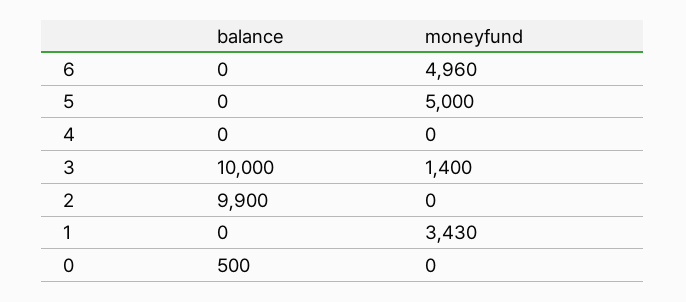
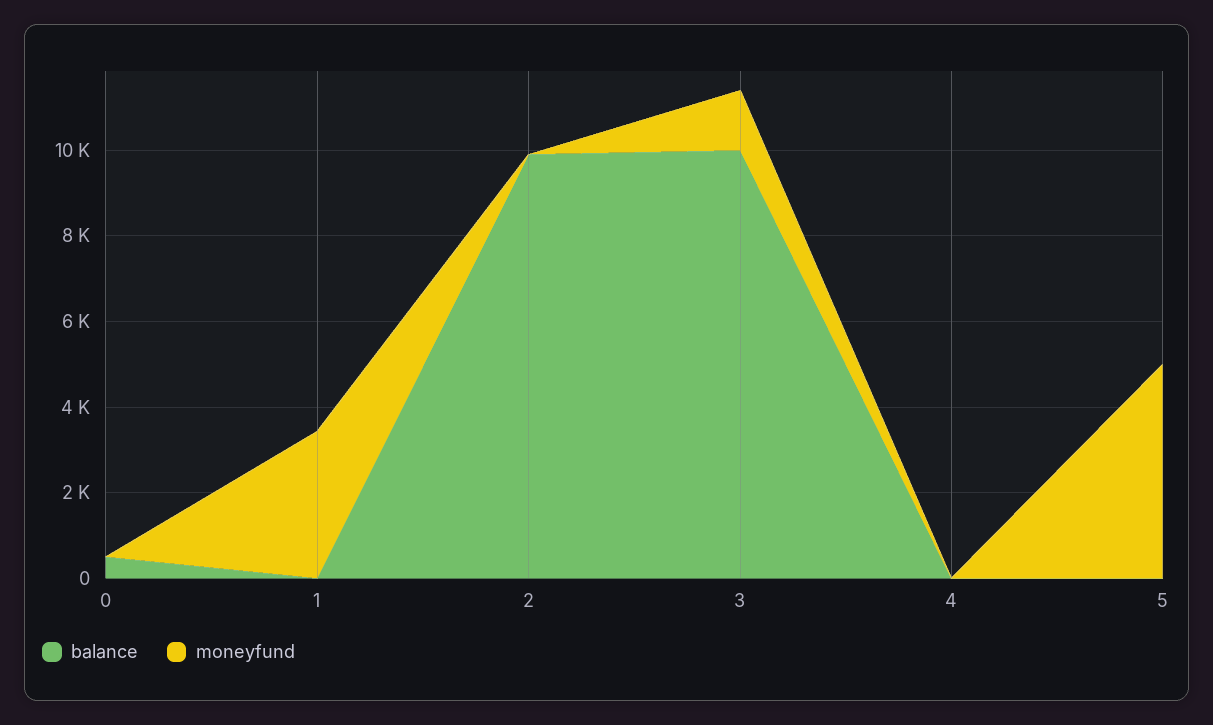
balance, 6: 0 -> none
moneyfund, 6: 4960 -> none

